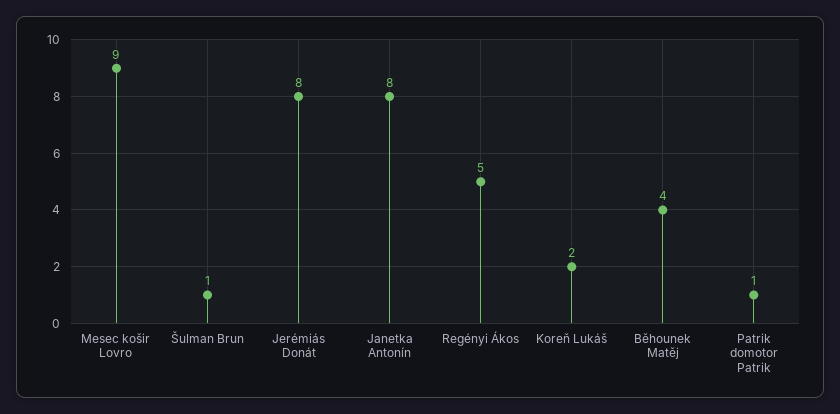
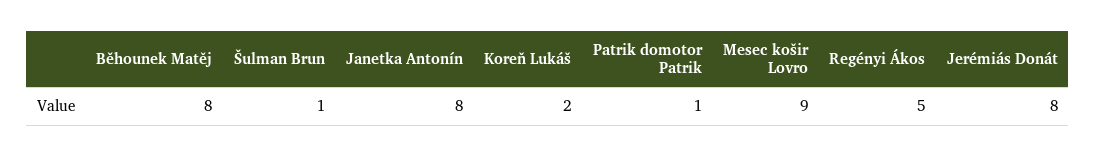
Běhounek Matěj: 4 -> 8

